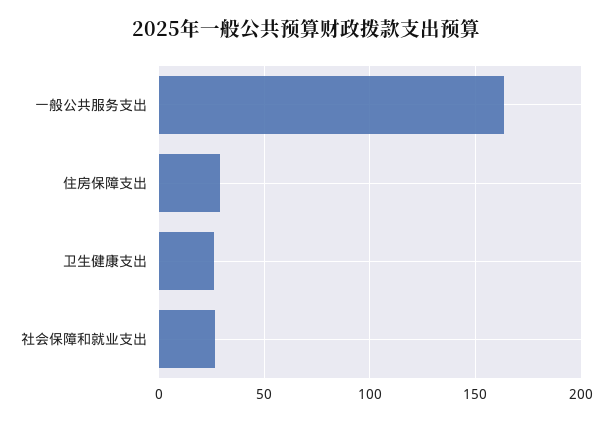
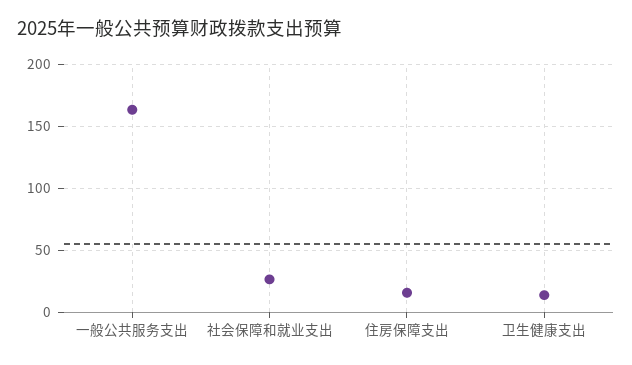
住房保障支出: 30 -> 15
卫生健康支出: 25 -> 15

